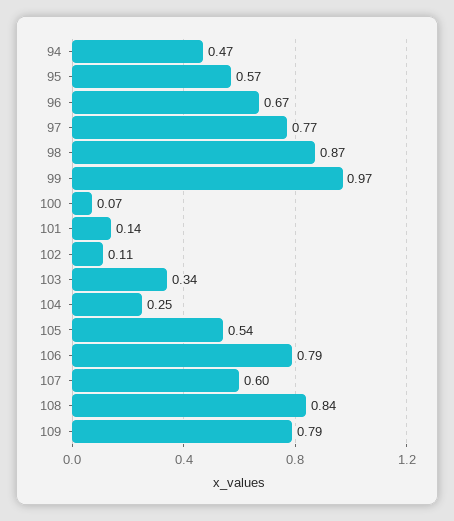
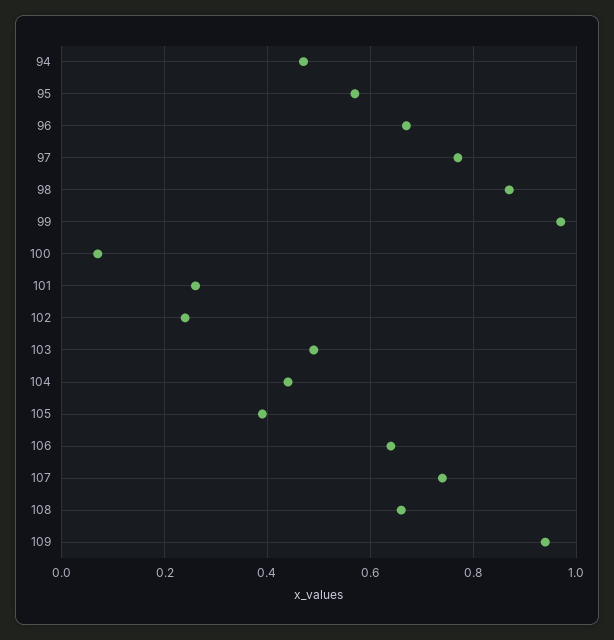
101: 0.14 -> 0.25
102: 0.11 -> 0.25
103: 0.34 -> 0.5
104: 0.25 -> 0.45
105: 0.54 -> 0.4
106: 0.79 -> 0.65
107: 0.6 -> 0.75
108: 0.84 -> 0.65
109: 0.79 -> 0.95

